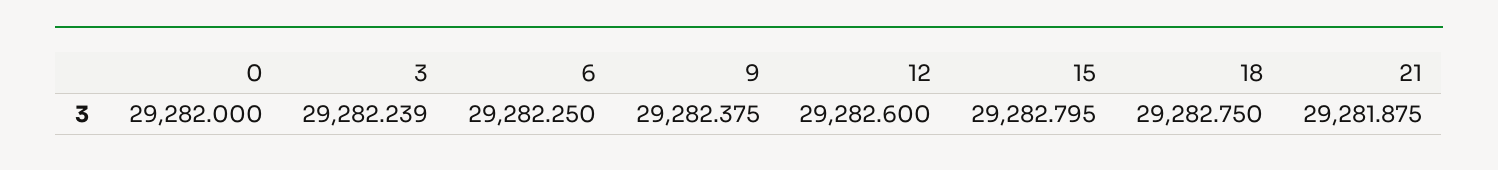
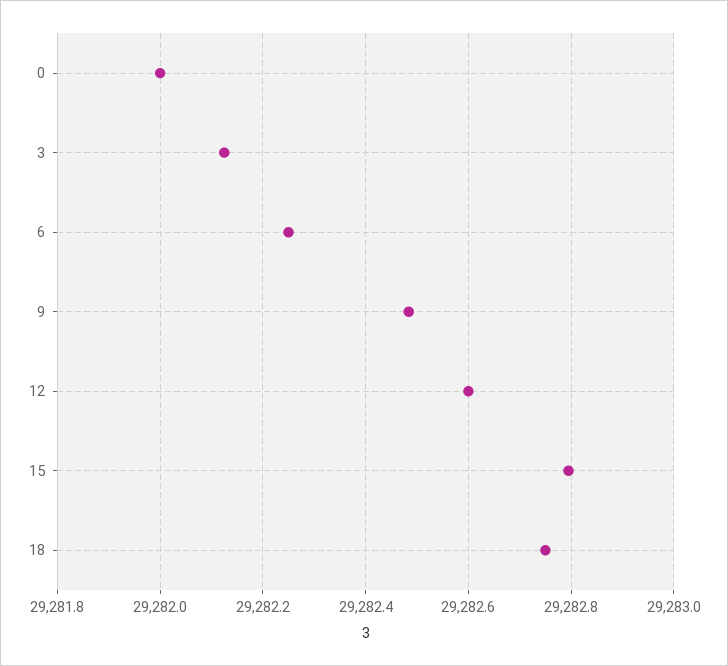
3: 29282.239 -> 29282.12
9: 29282.375 -> 29282.48
21: 29281.875 -> none

